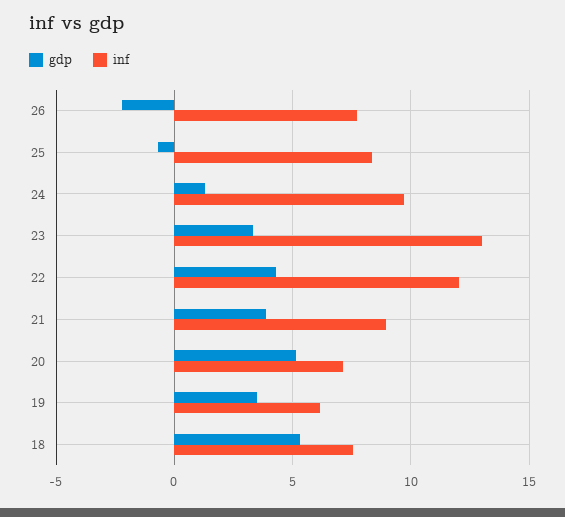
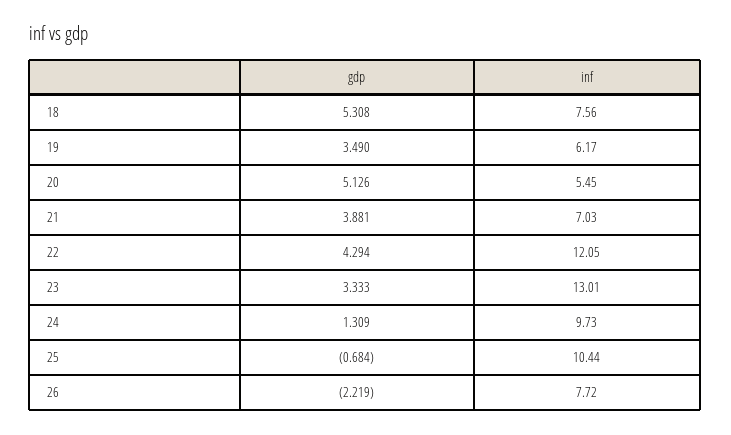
inf, 25: 8.5 -> 10.44
inf, 21: 9 -> 7.03
inf, 20: 7 -> 5.45

